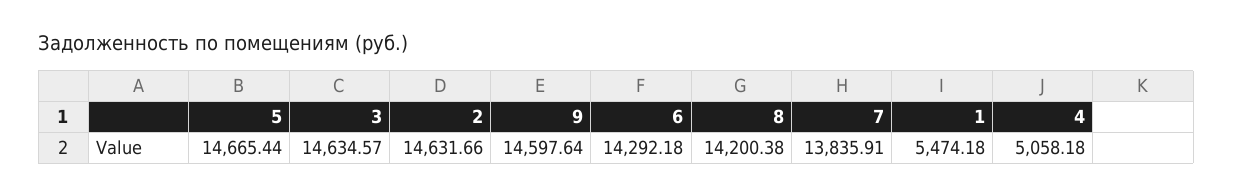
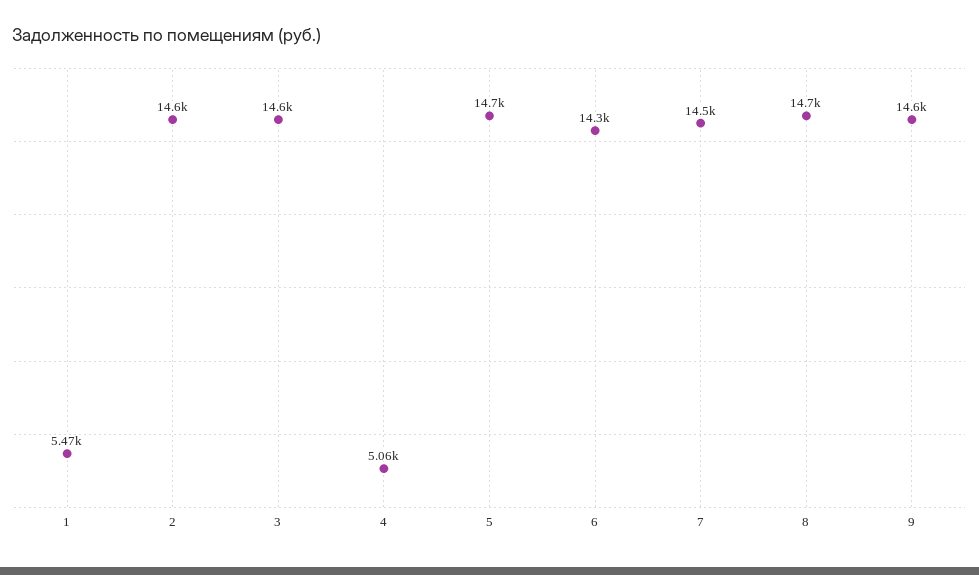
8: 14200.38 -> 14700
7: 13835.91 -> 14500

